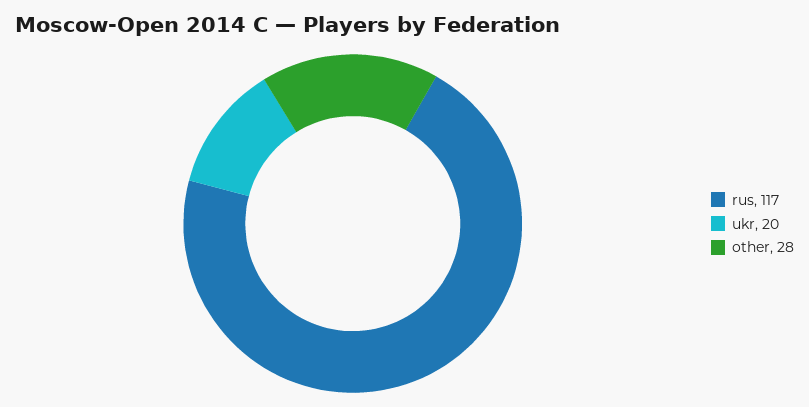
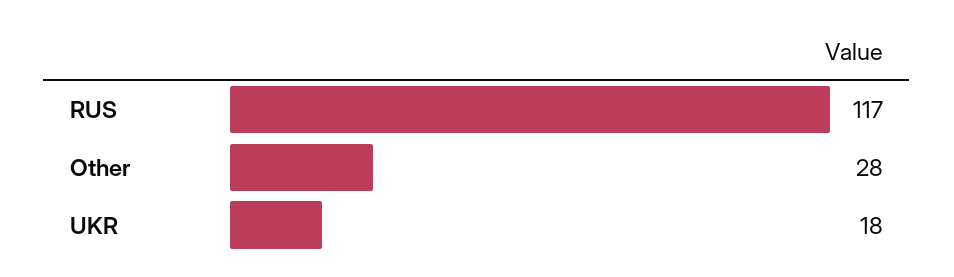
ukr: 20 -> 18

